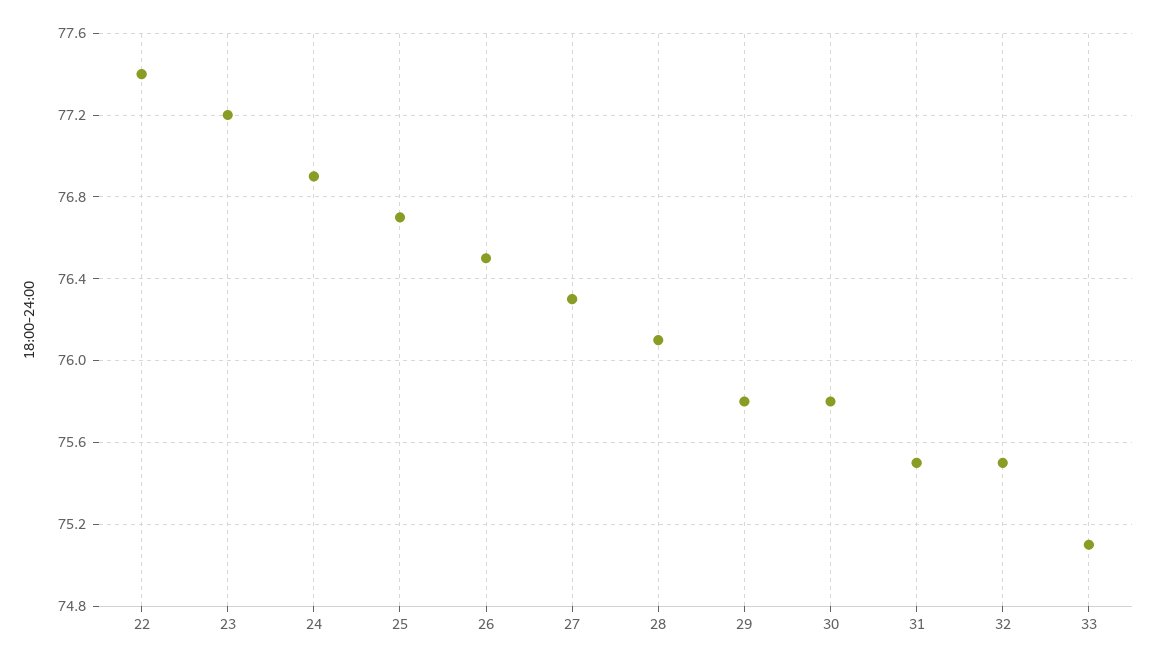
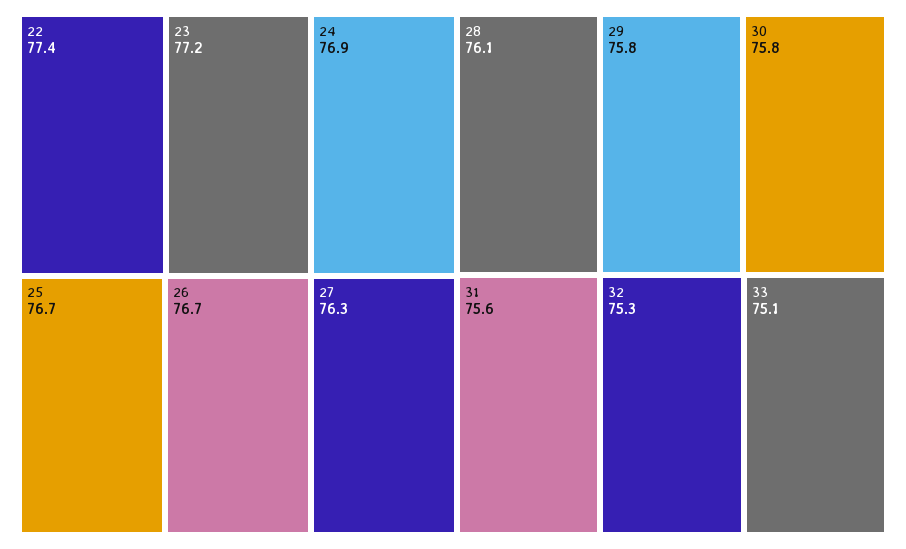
26: 76.5 -> 76.7
31: 75.5 -> 75.6
32: 75.5 -> 75.3

